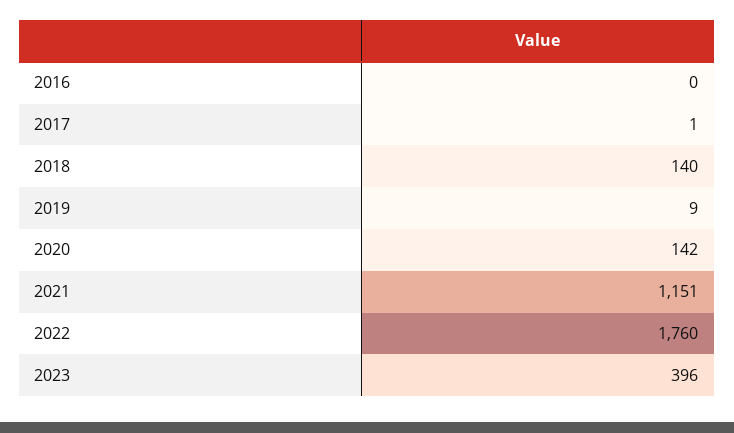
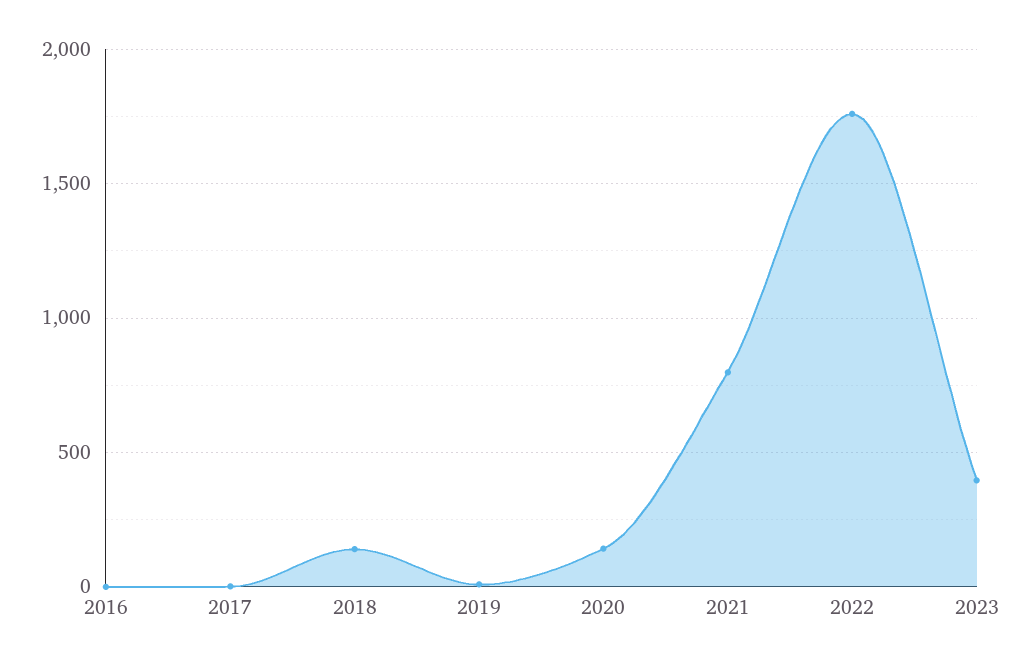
2021: 1151 -> 800

